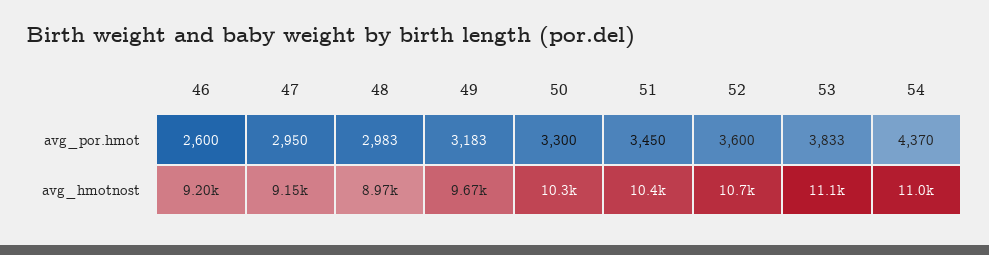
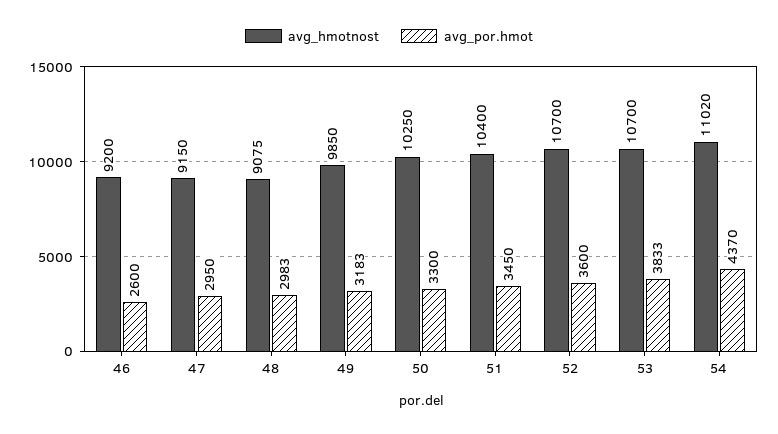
avg_hmotnost, 48: 8970 -> 9075
avg_hmotnost, 49: 9670 -> 9850
avg_hmotnost, 53: 11100 -> 10700

